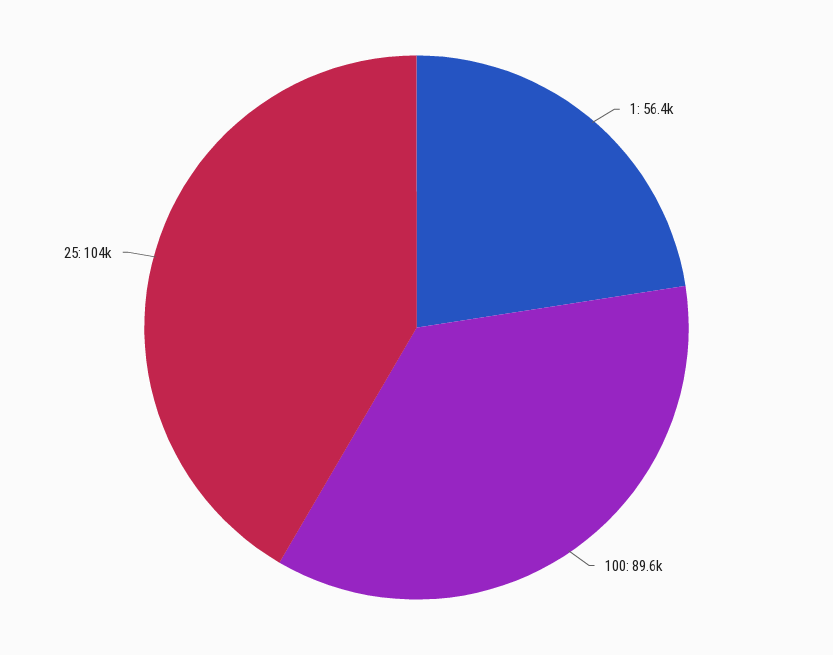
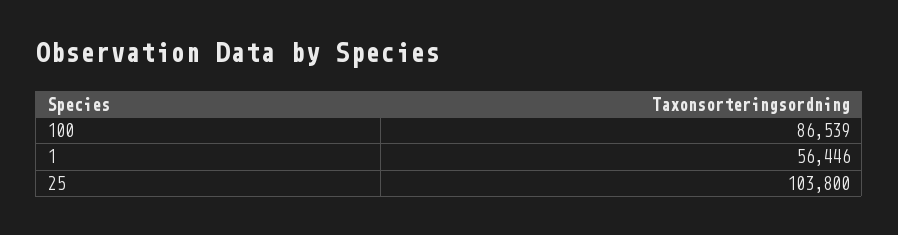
100: 89600 -> 86539

